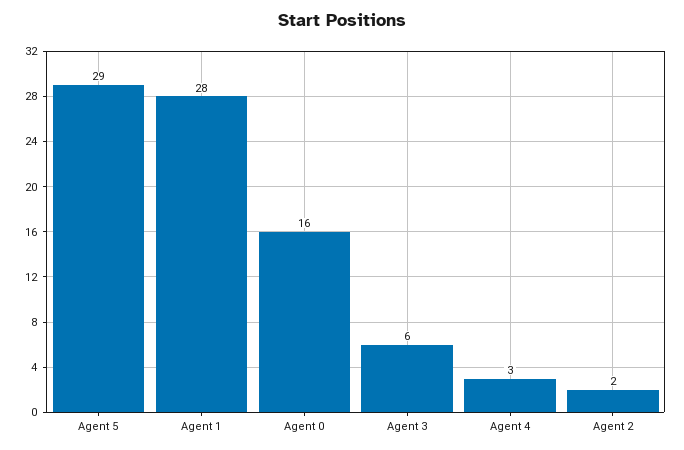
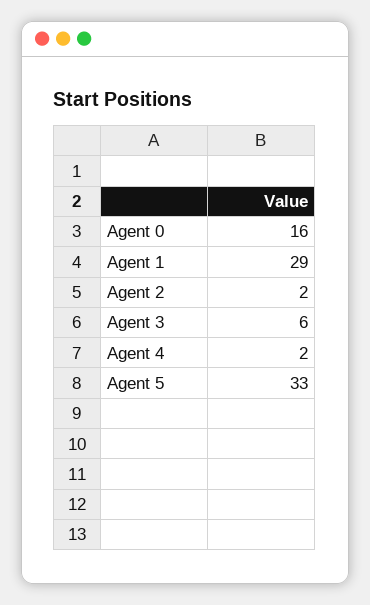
Agent 5: 29 -> 33
Agent 1: 28 -> 29
Agent 4: 3 -> 2

